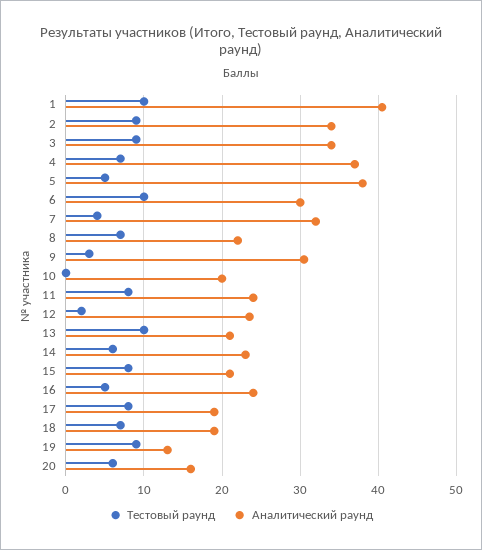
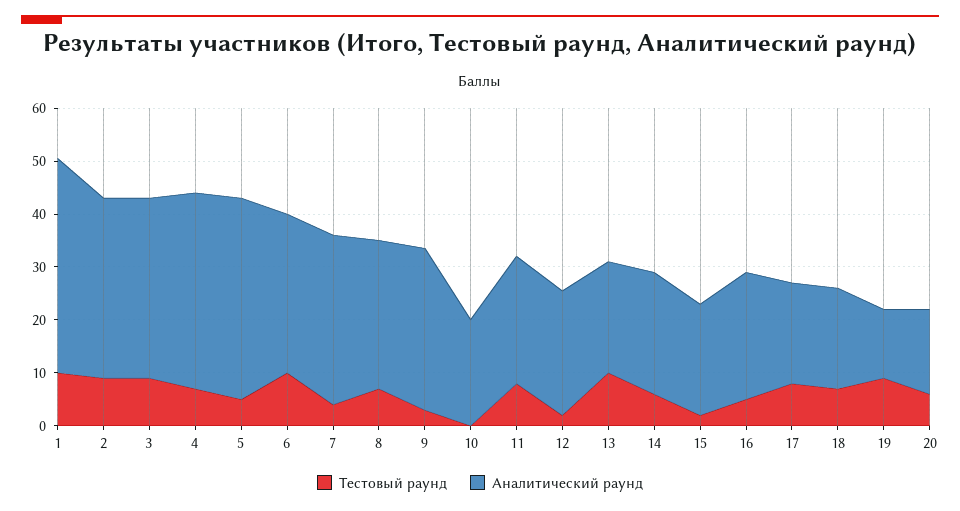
Аналитический раунд, 8: 22 -> 28
Тестовый раунд, 15: 8 -> 2

